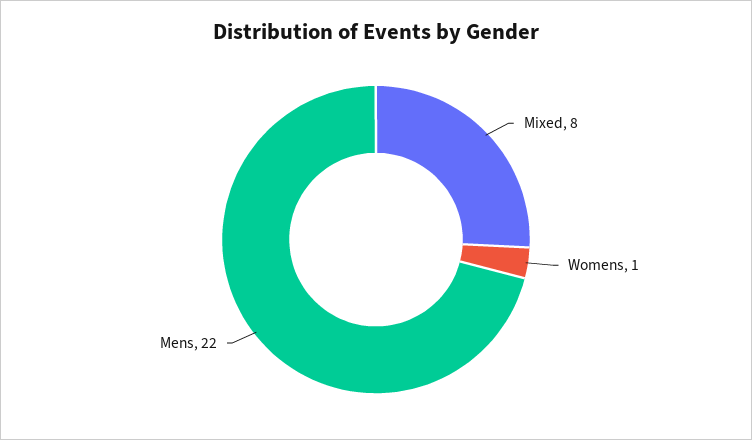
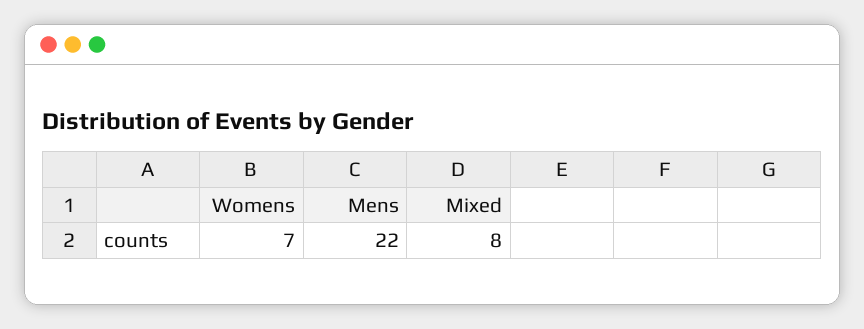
Womens: 1 -> 7

